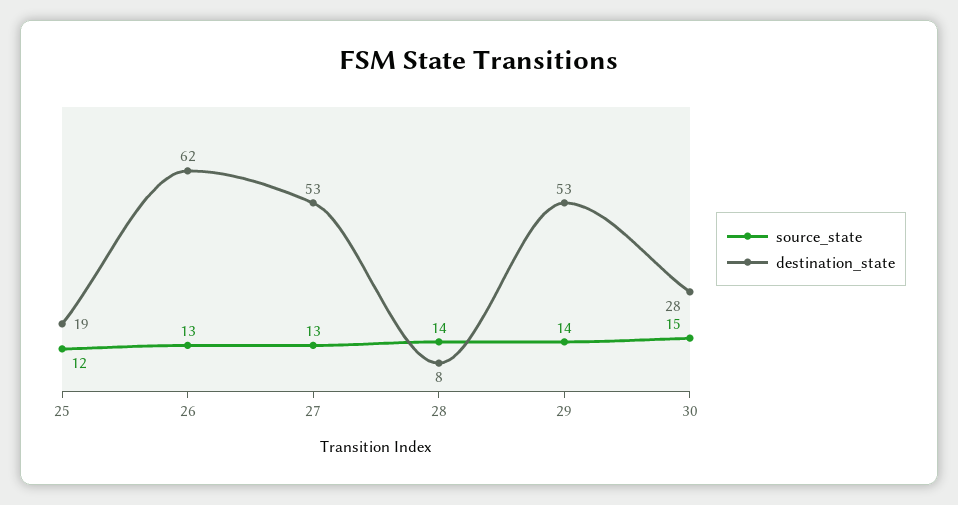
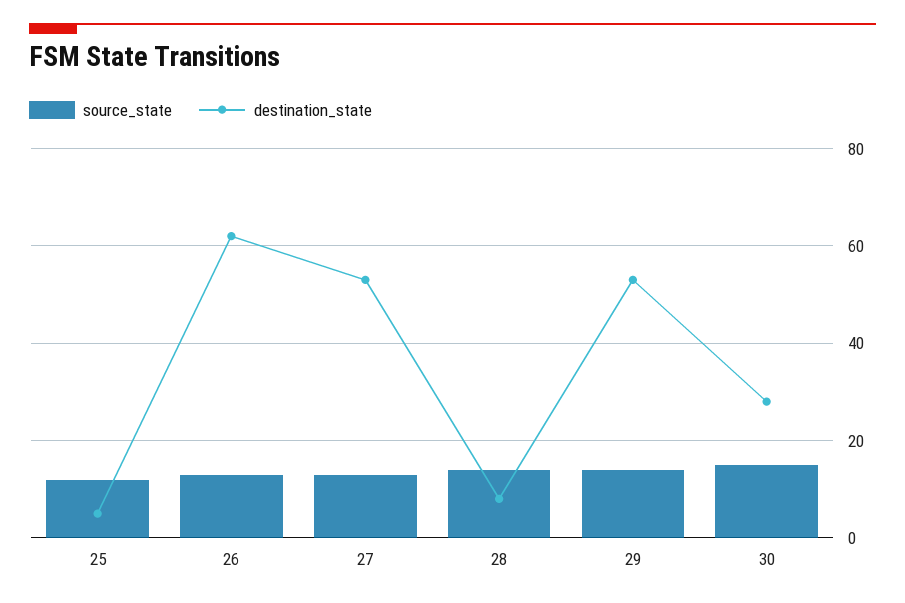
destination_state, 25: 19 -> 5

